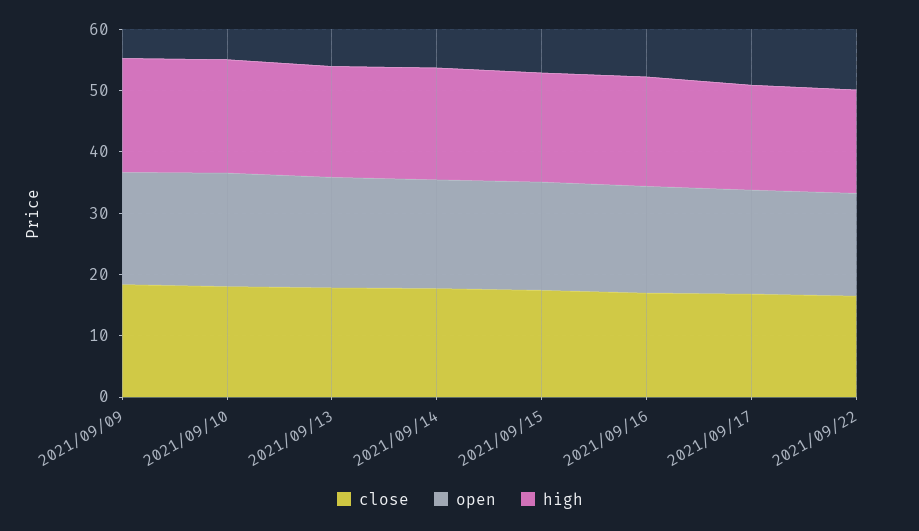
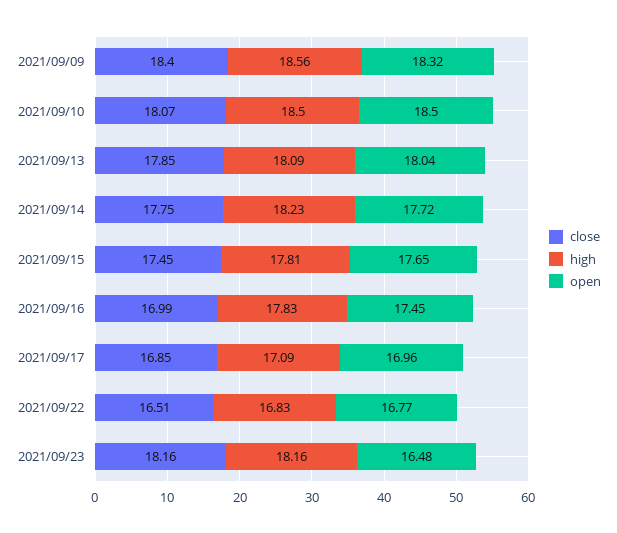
close, 2021/09/23: none -> 18.16
high, 2021/09/23: none -> 18.16
open, 2021/09/23: none -> 16.48

